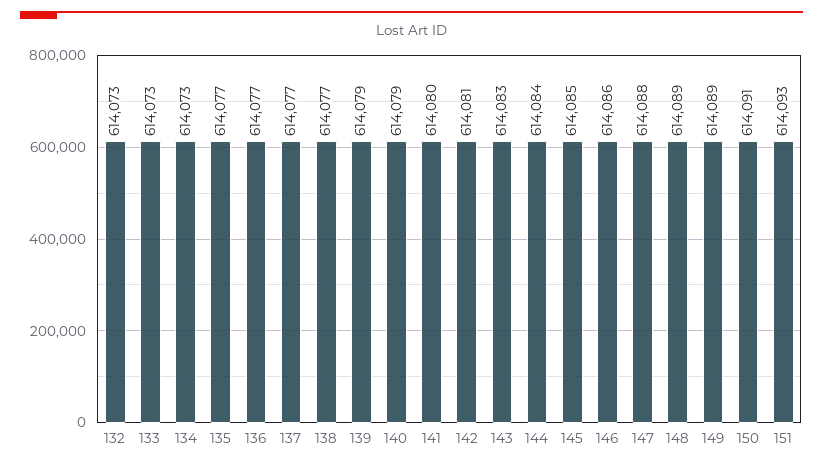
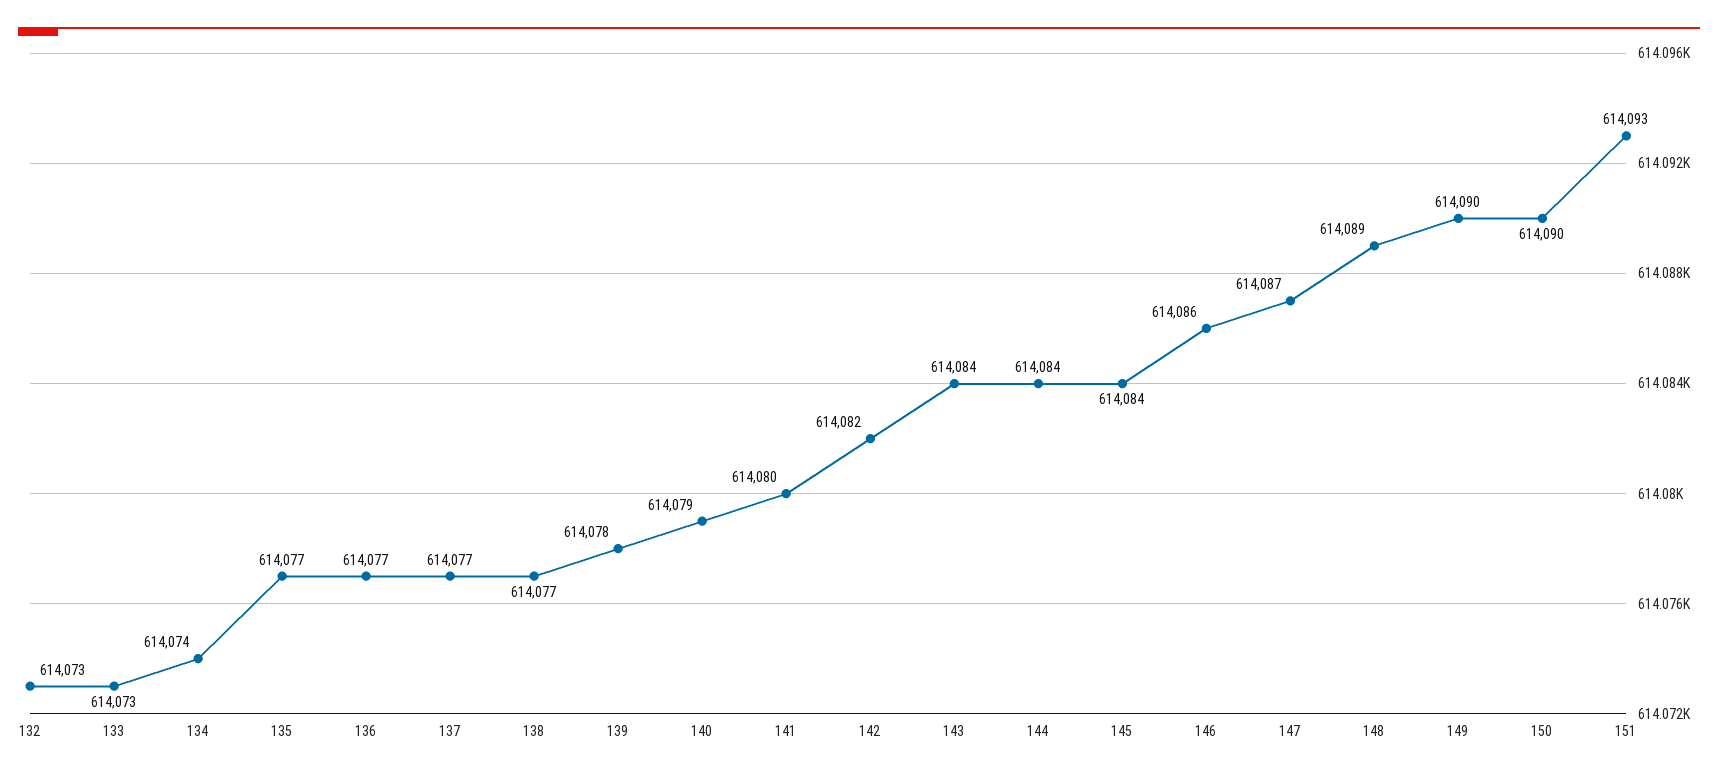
134: 614073 -> 614074
139: 614079 -> 614078
142: 614081 -> 614082
143: 614083 -> 614084
145: 614085 -> 614084
147: 614088 -> 614087
149: 614089 -> 614090
150: 614091 -> 614090

